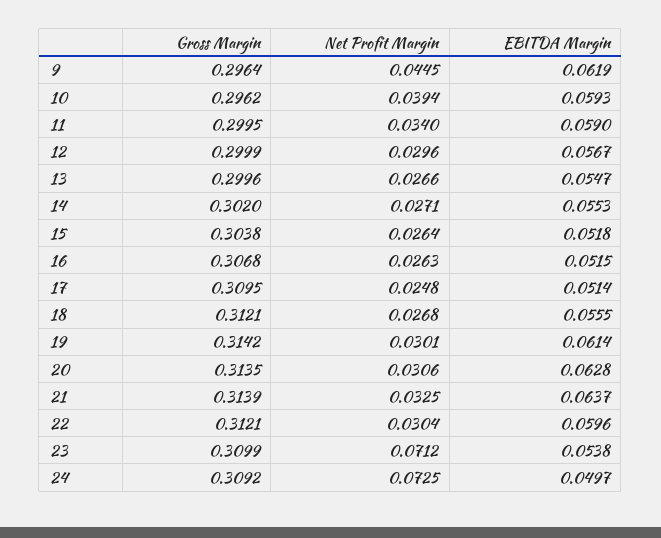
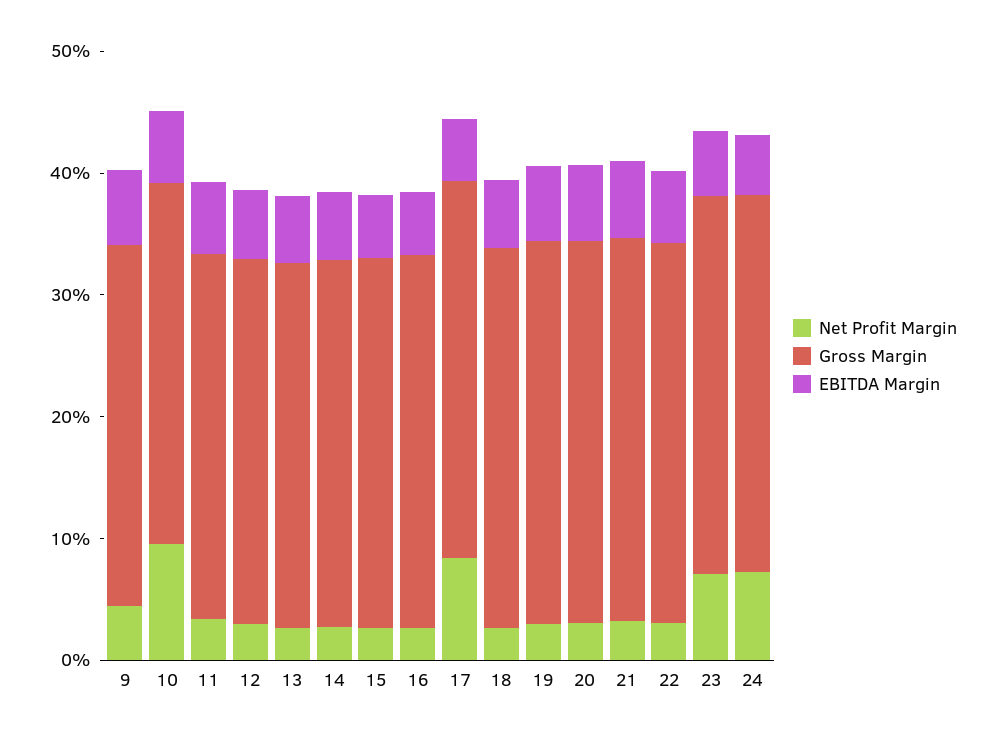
Net Profit Margin, 10: 0.0394 -> 0.1
Net Profit Margin, 17: 0.0248 -> 0.08

